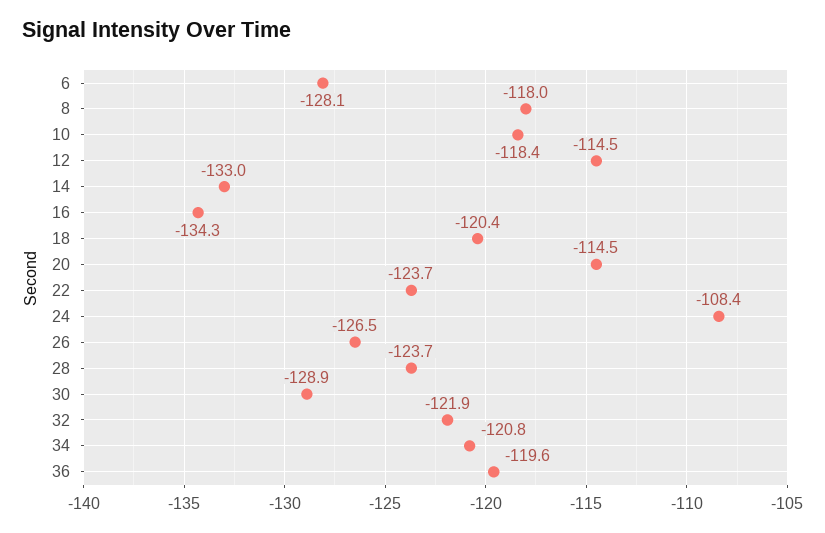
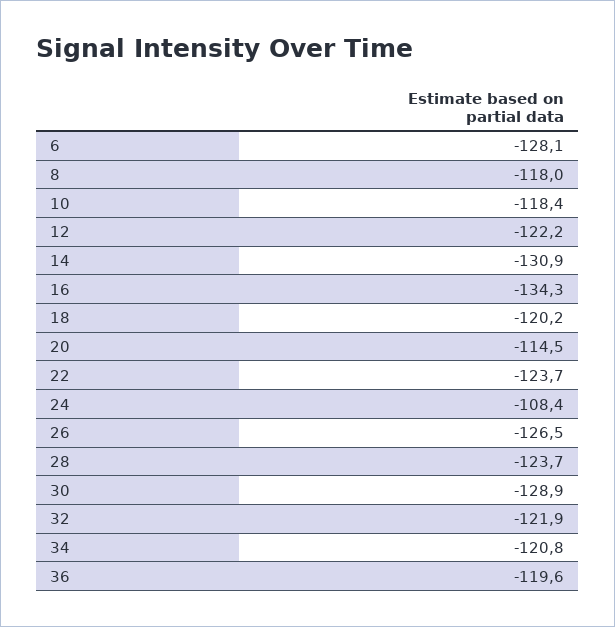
12: -114.5 -> -122.2
14: -133 -> -130.9
18: -120.4 -> -120.2

